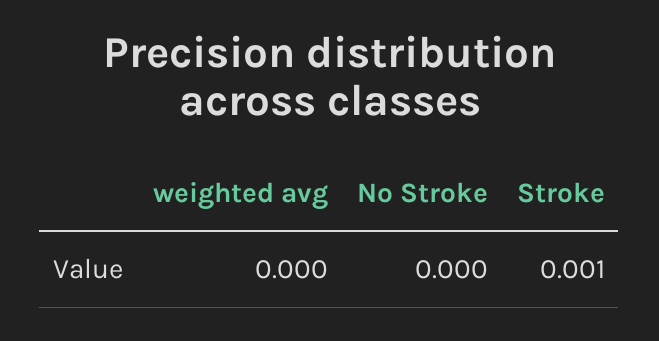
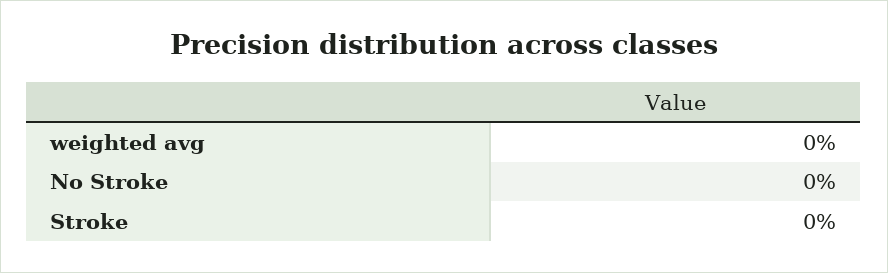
Stroke: 0.001 -> 0

